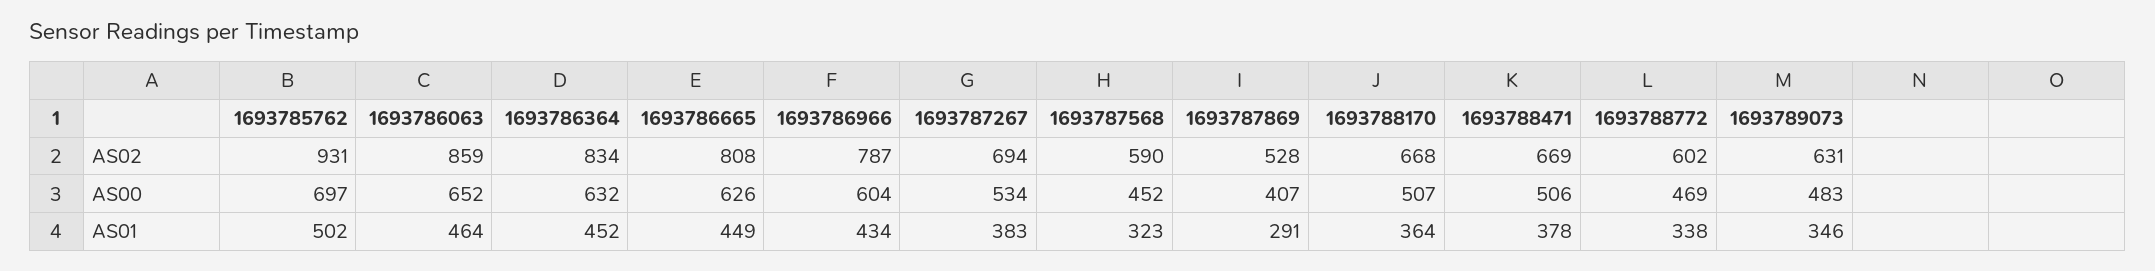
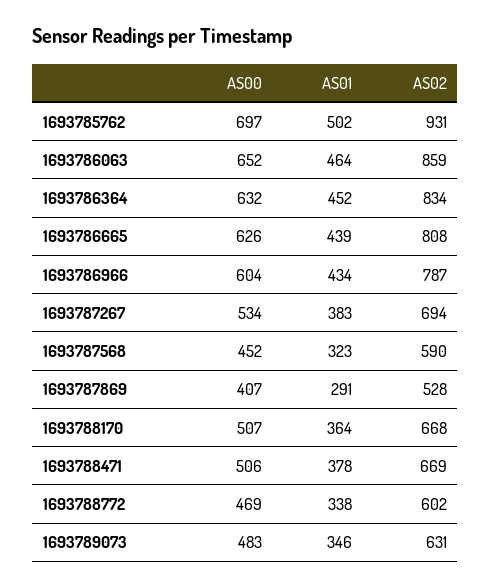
1693786665, AS01: 449 -> 439

